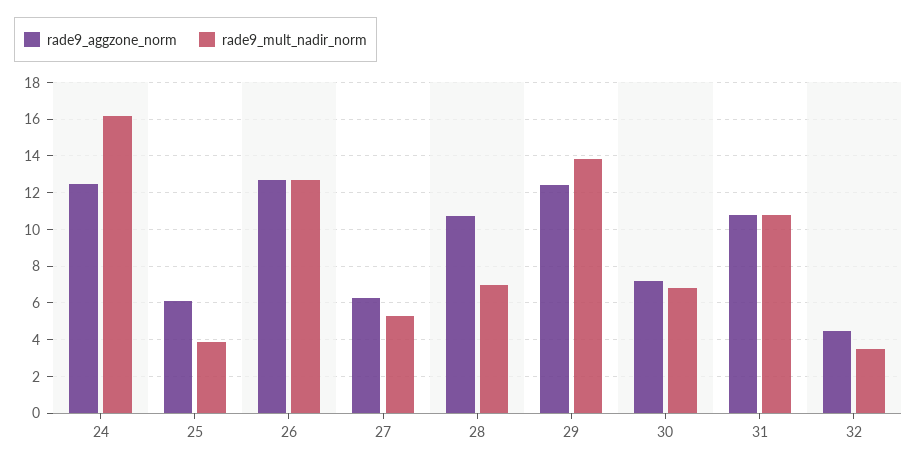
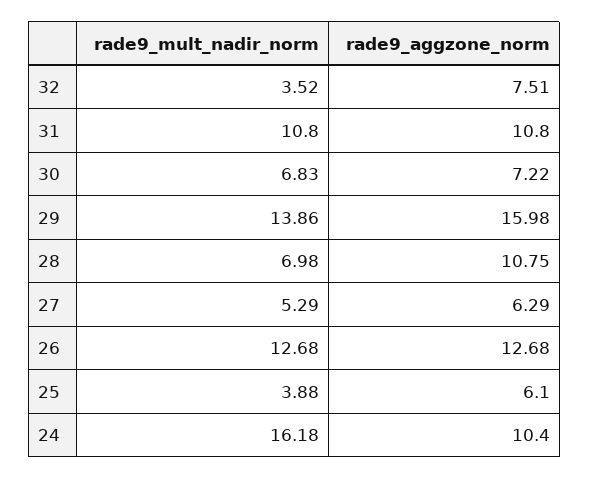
rade9_aggzone_norm, 24: 12.5 -> 10.4
rade9_aggzone_norm, 29: 12.5 -> 15.98
rade9_aggzone_norm, 32: 4.5 -> 7.51

